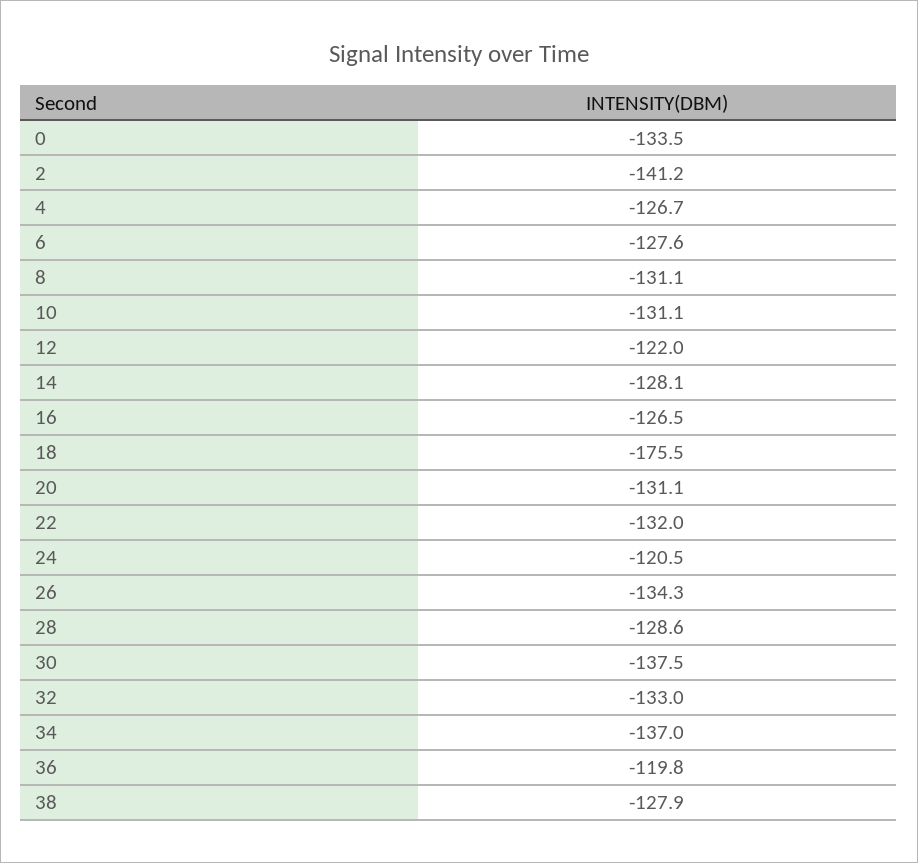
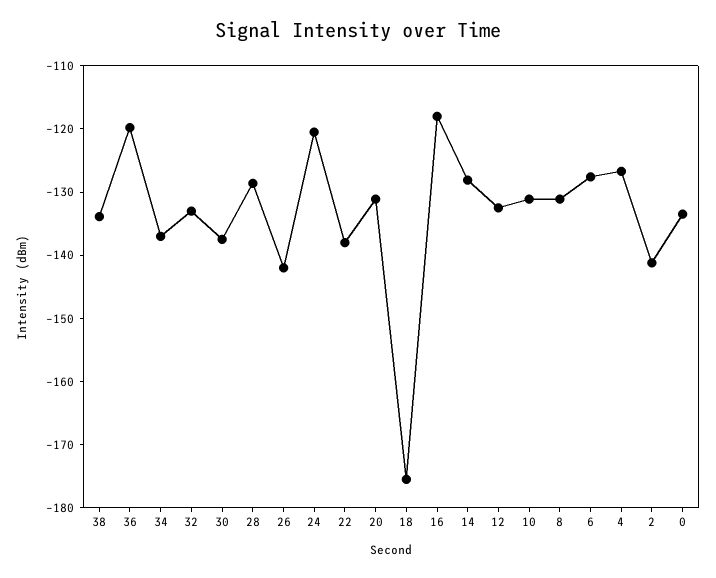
12: -122 -> -132
16: -126.5 -> -118
22: -132 -> -138
26: -134.3 -> -142
38: -127.9 -> -134

